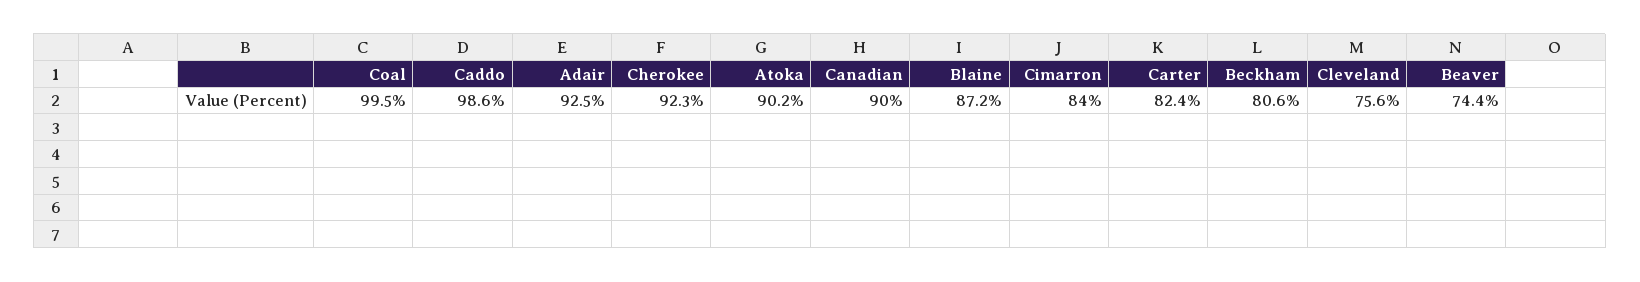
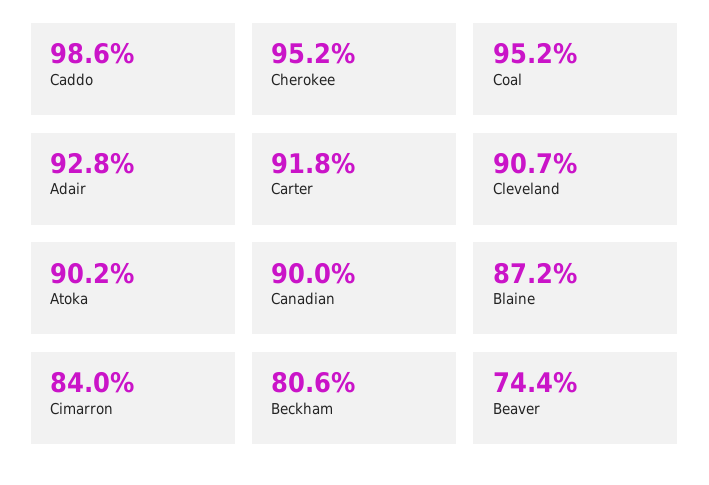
Coal: 99.5 -> 95.2
Adair: 92.5 -> 92.8
Cherokee: 92.3 -> 95.2
Carter: 82.4 -> 91.8
Cleveland: 75.6 -> 90.7

